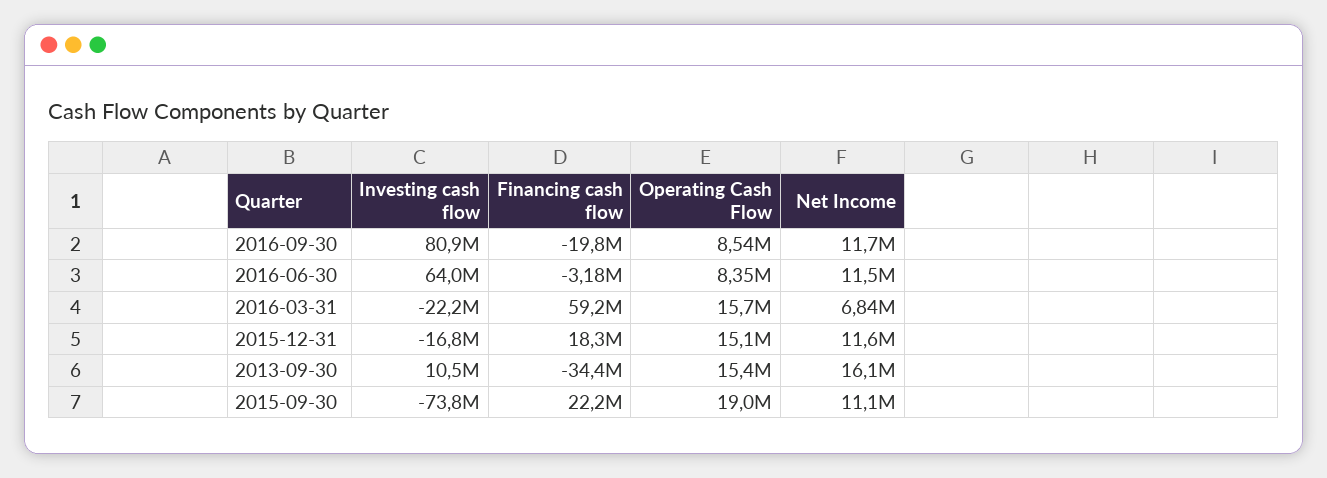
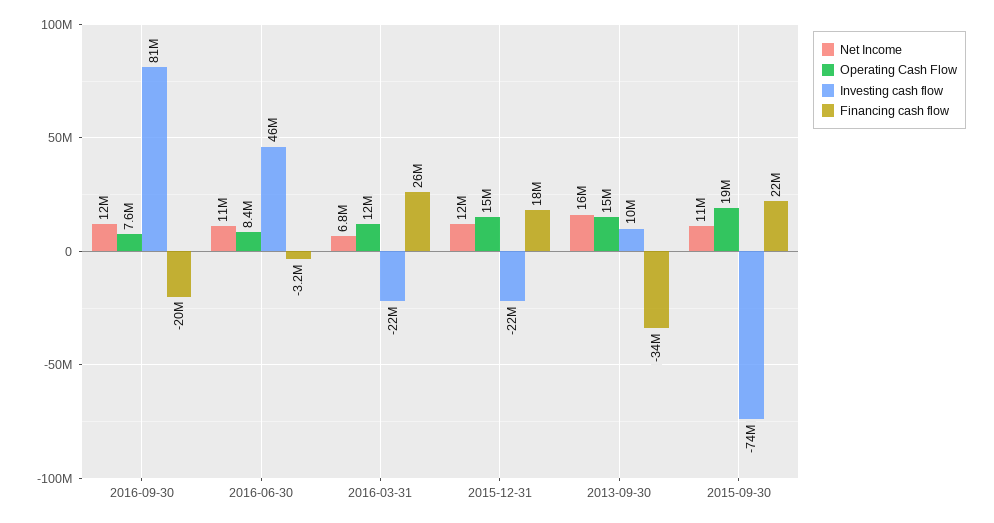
Operating Cash Flow, 2016-09-30: 8540000 -> 7600000
Investing cash flow, 2016-06-30: 64000000 -> 46000000
Financing cash flow, 2016-03-31: 59200000 -> 26000000
Operating Cash Flow, 2016-03-31: 15700000 -> 12000000
Investing cash flow, 2015-12-31: -16800000 -> -22000000

